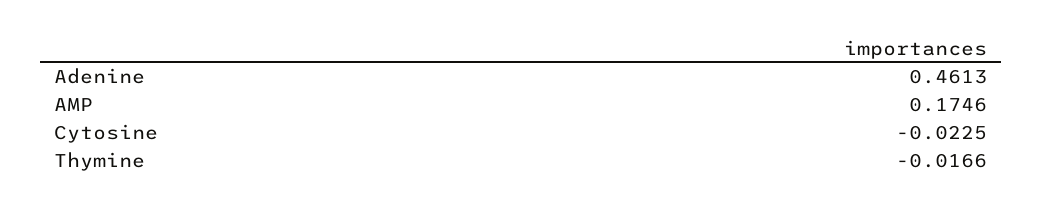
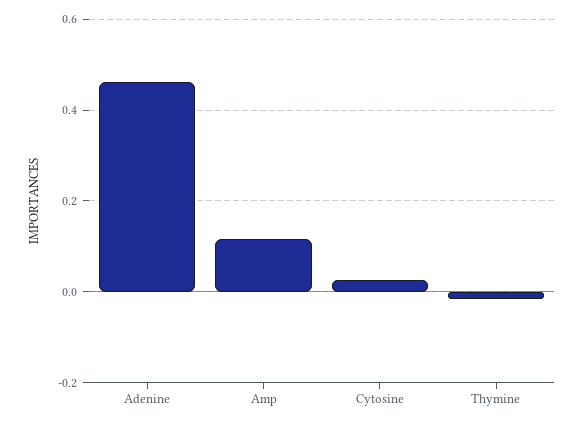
AMP: 0.1746 -> 0.12
Cytosine: -0.0225 -> 0.02

